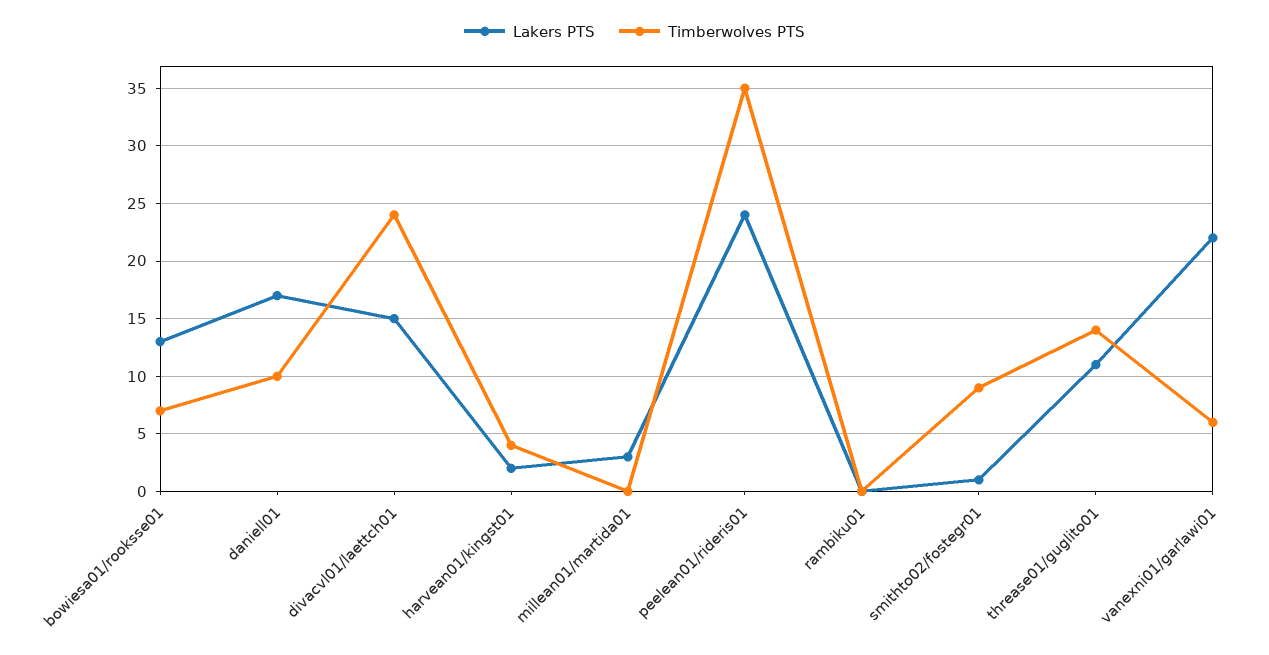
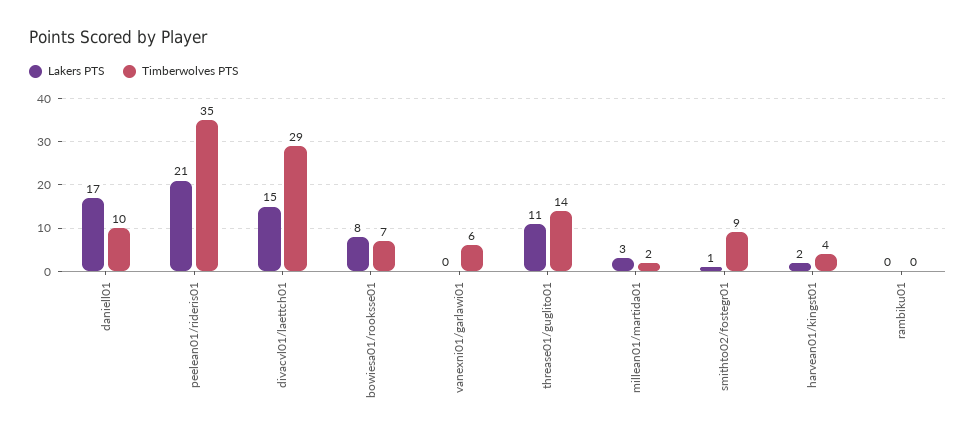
Lakers PTS, bowiesa01/rooksse01: 13 -> 8
Timberwolves PTS, divacvl01/laettch01: 24 -> 29
Timberwolves PTS, millean01/martida01: 0 -> 2
Lakers PTS, peelean01/rideris01: 24 -> 21
Lakers PTS, vanexni01/garlawi01: 22 -> 0

